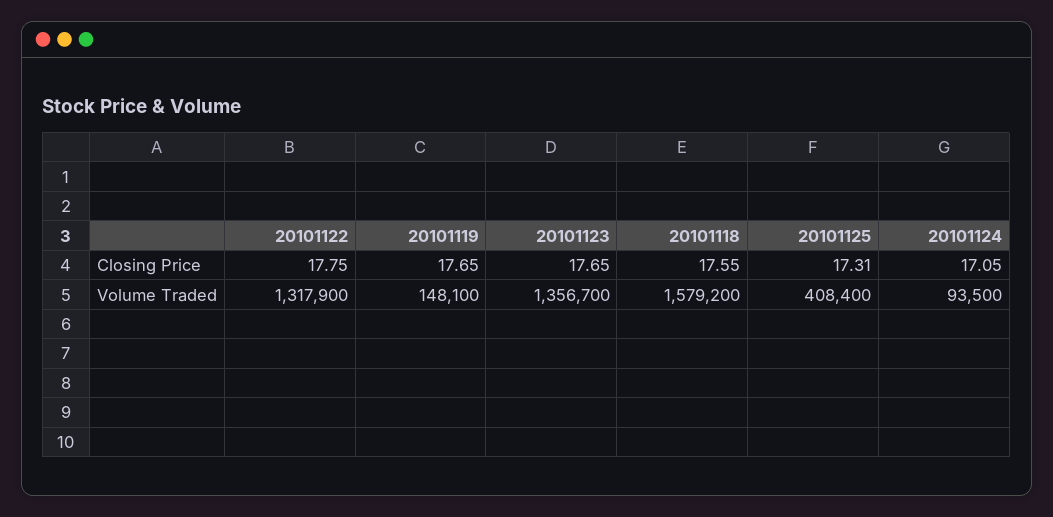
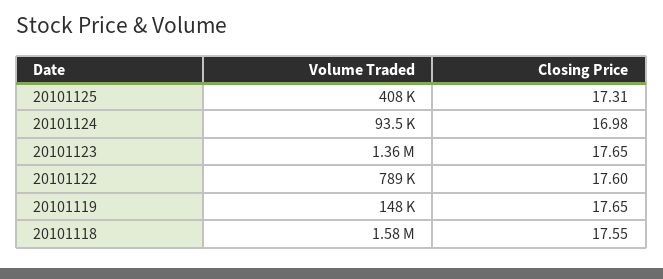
20101122, Closing Price: 17.75 -> 17.6
20101124, Closing Price: 17.05 -> 16.98
20101122, Volume Traded: 1317900 -> 789000

